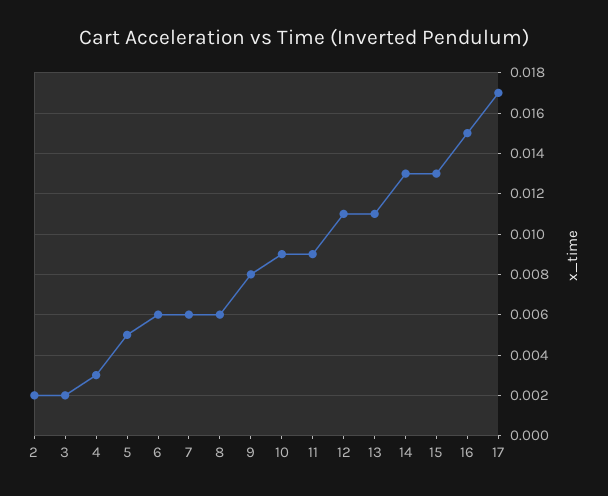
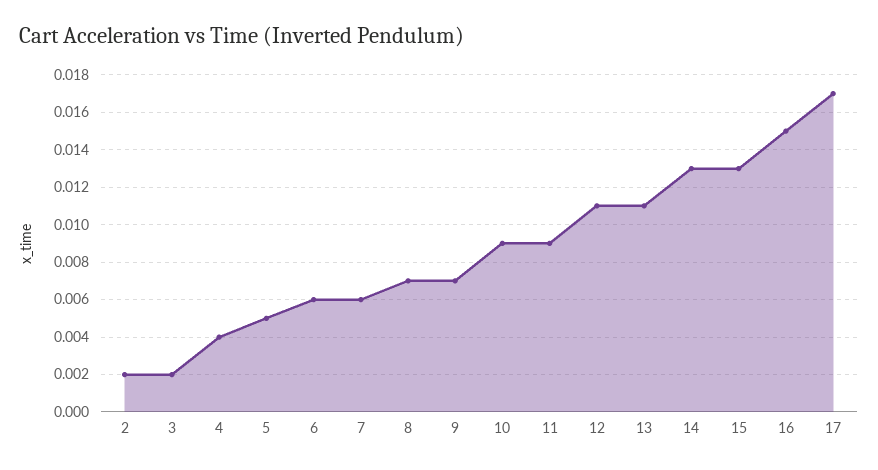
4: 0.003 -> 0.004
8: 0.006 -> 0.007
9: 0.008 -> 0.007

